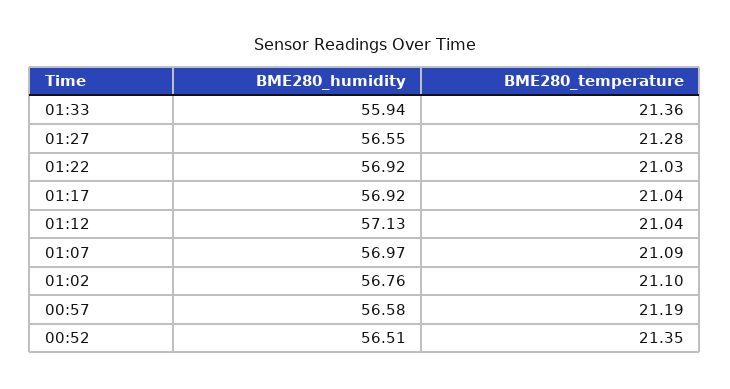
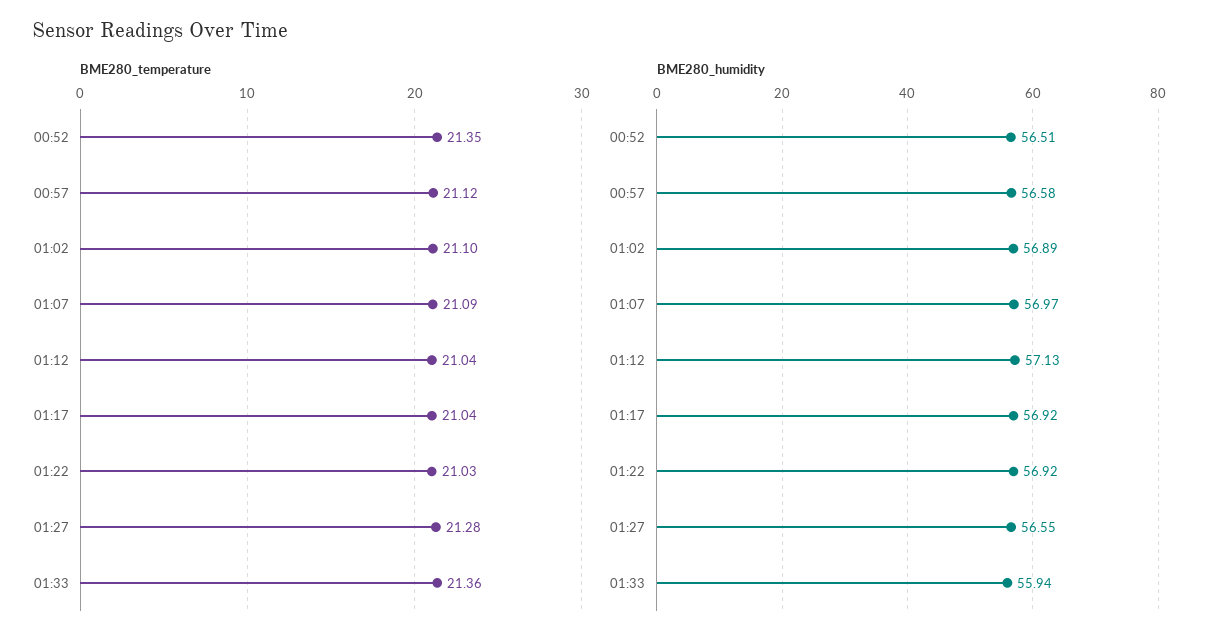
BME280_humidity, 01:02: 56.76 -> 56.89
BME280_temperature, 00:57: 21.19 -> 21.12

